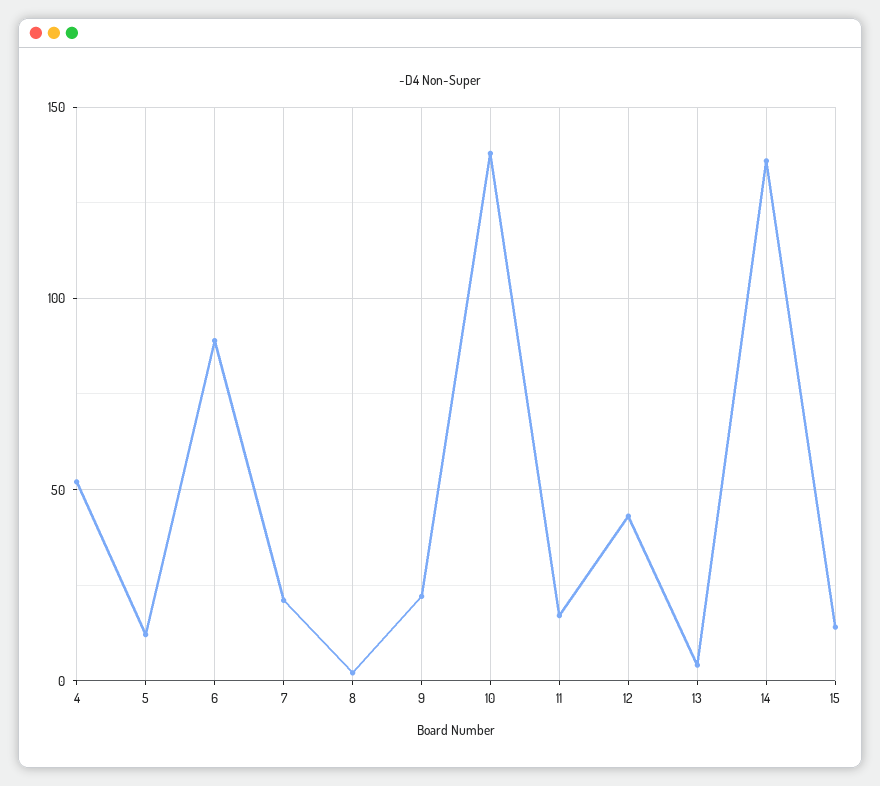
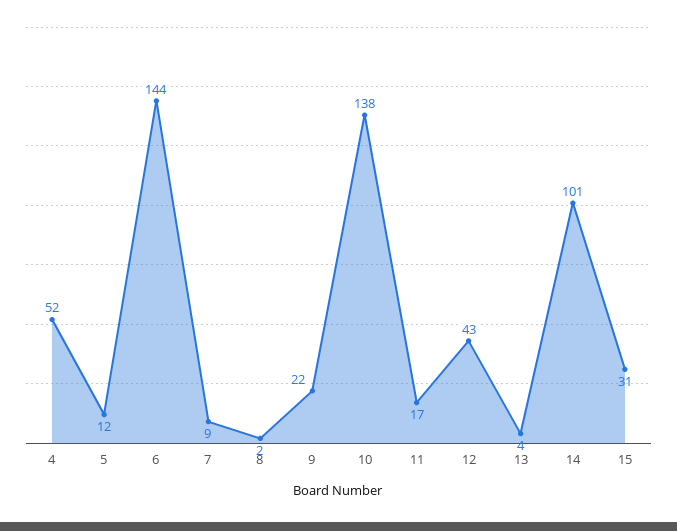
6: 90 -> 144
7: 20 -> 9
14: 135 -> 101
15: 15 -> 31

